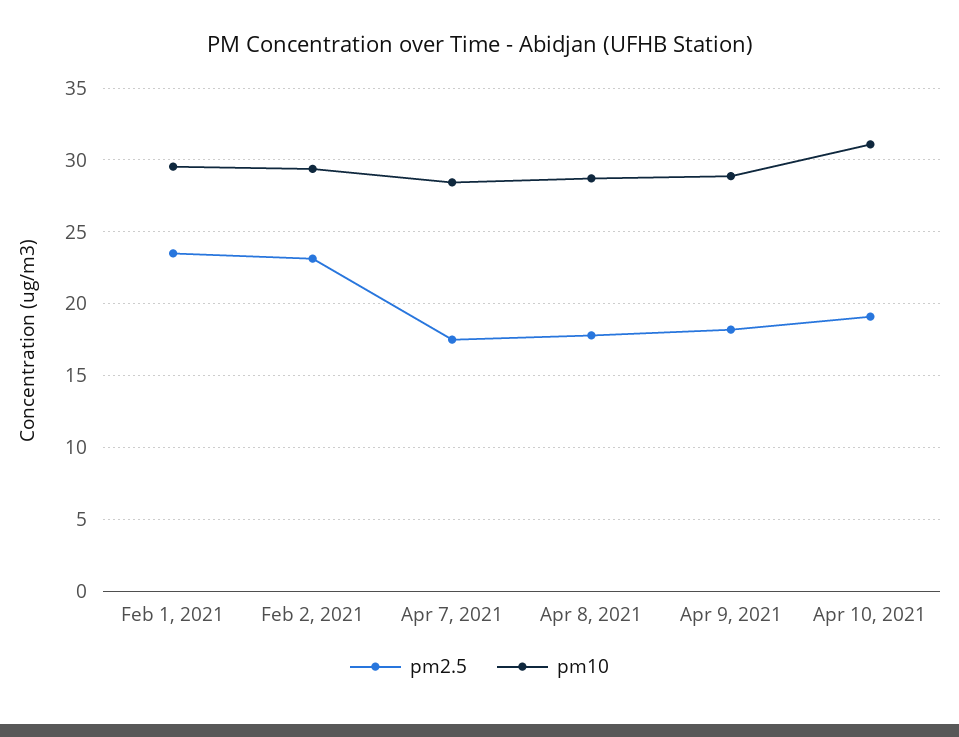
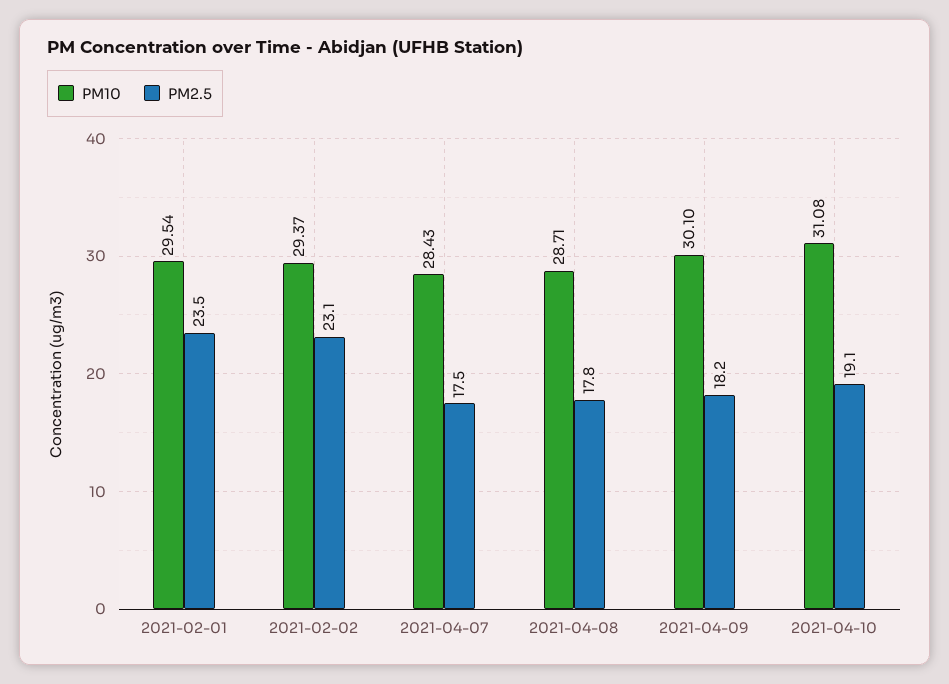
pm10, Apr 9, 2021: 29 -> 30.1

